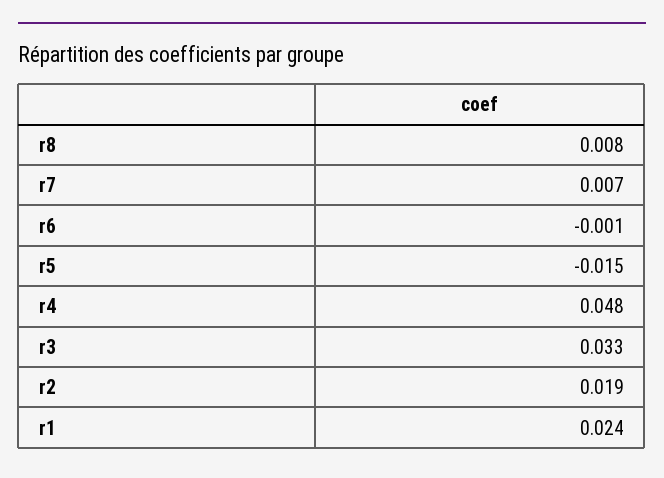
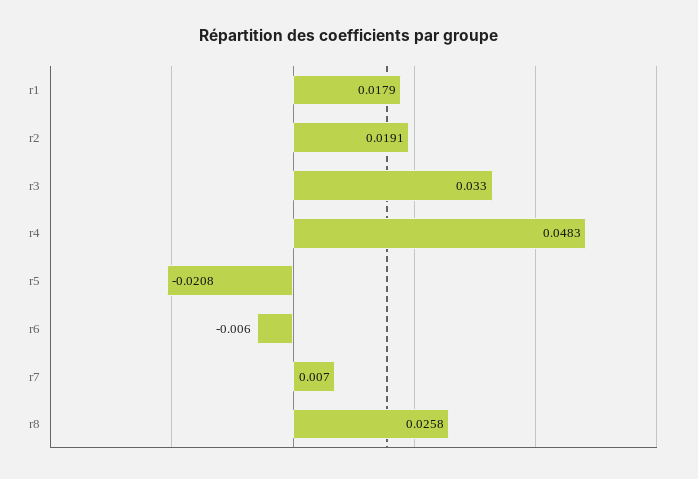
r8: 0.008 -> 0.0258
r6: -0.001 -> -0.006
r5: -0.015 -> -0.0208
r1: 0.024 -> 0.0179

